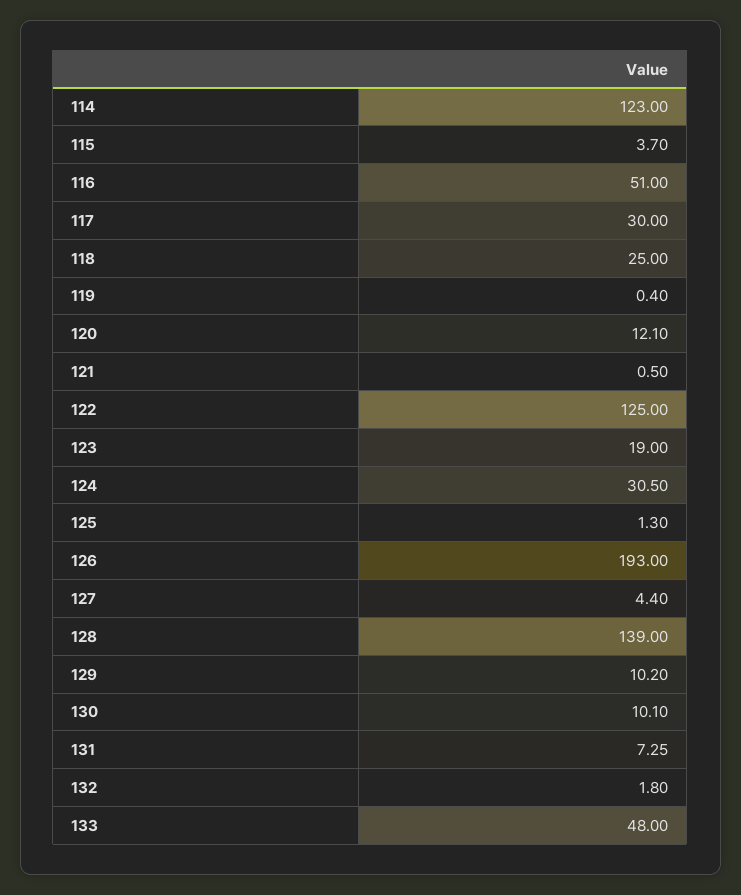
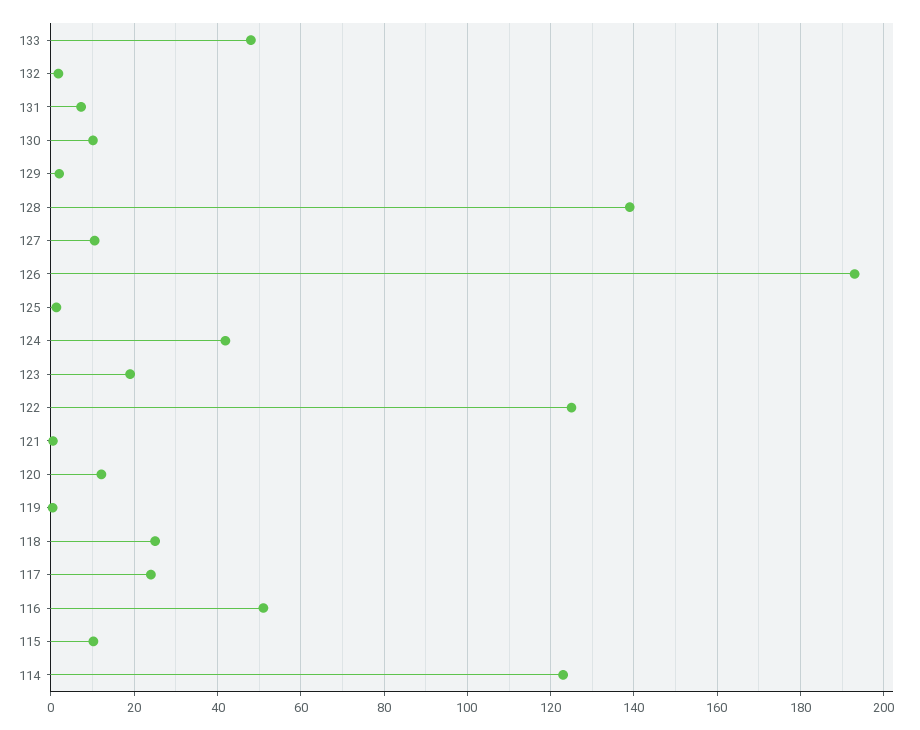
115: 3.7 -> 10
117: 30 -> 24
124: 30.5 -> 42
127: 4.4 -> 10
129: 10.2 -> 2

